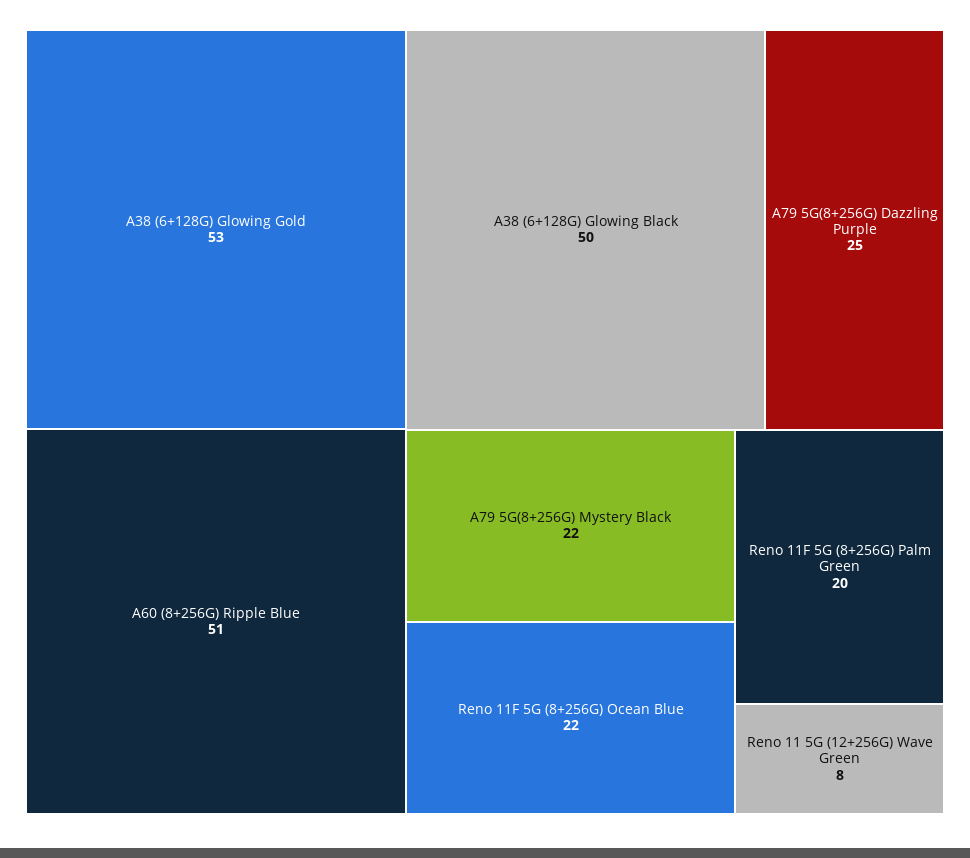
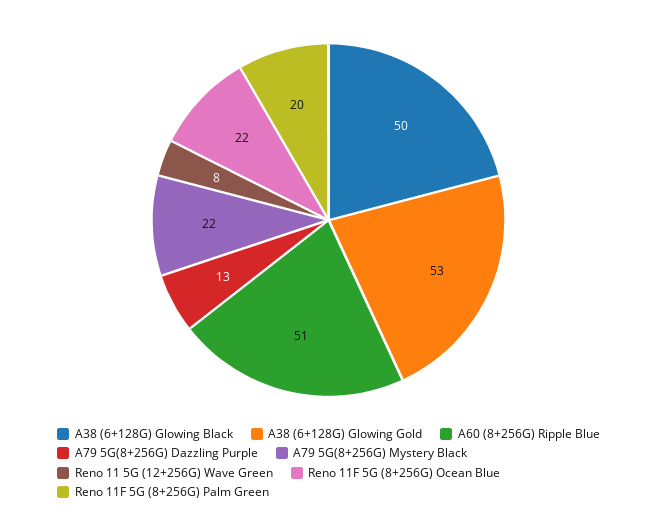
A79 5G(8+256G) Dazzling Purple: 25 -> 13

